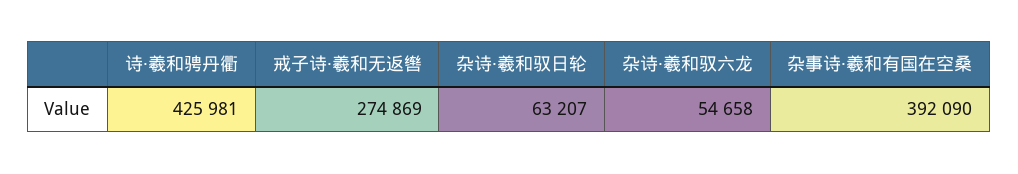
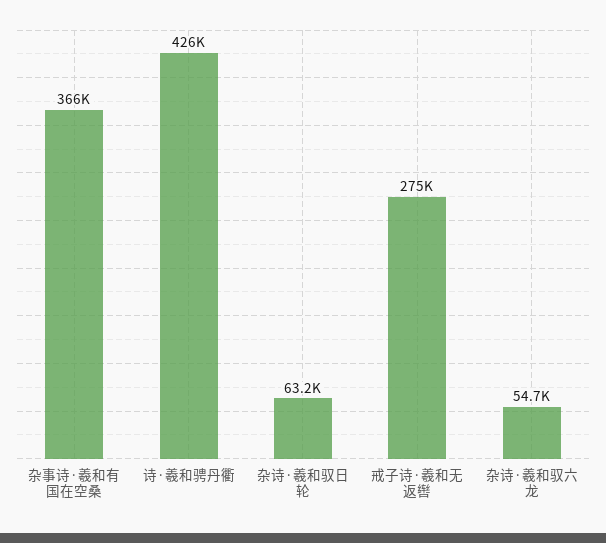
杂事诗·羲和有国在空桑: 392090 -> 366000

